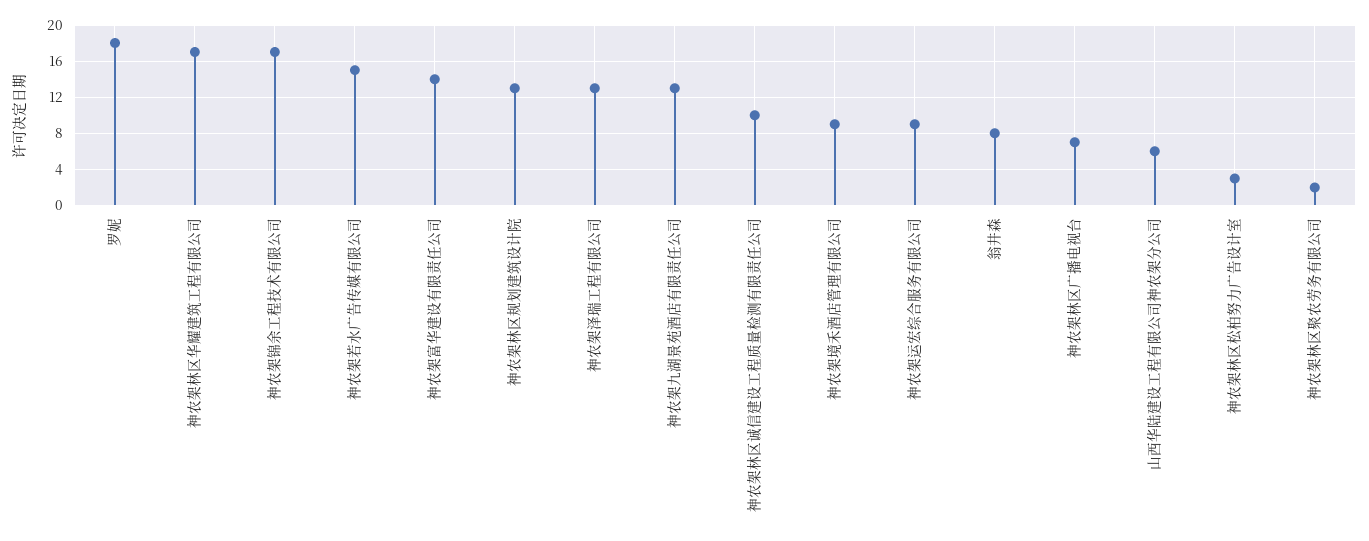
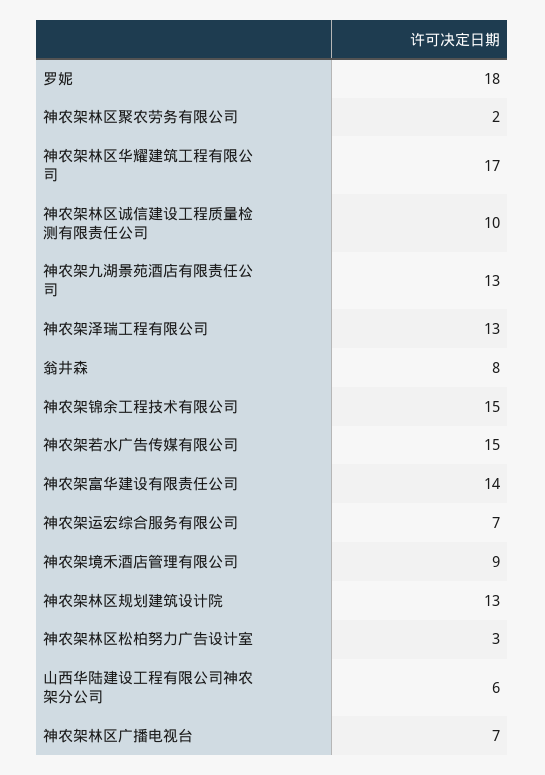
神农架锦余工程技术有限公司: 17 -> 15
神农架运宏综合服务有限公司: 9 -> 7

